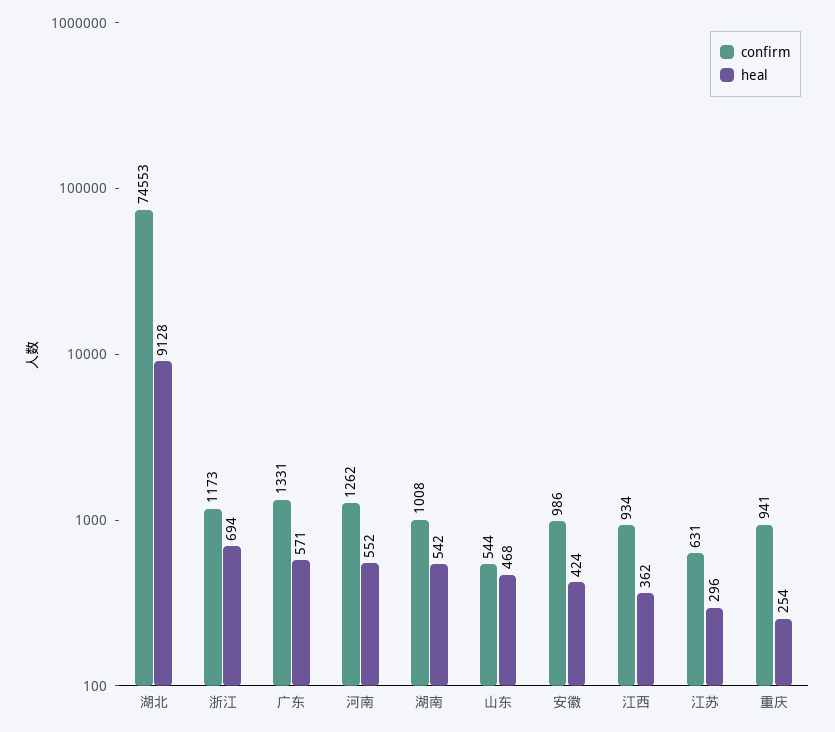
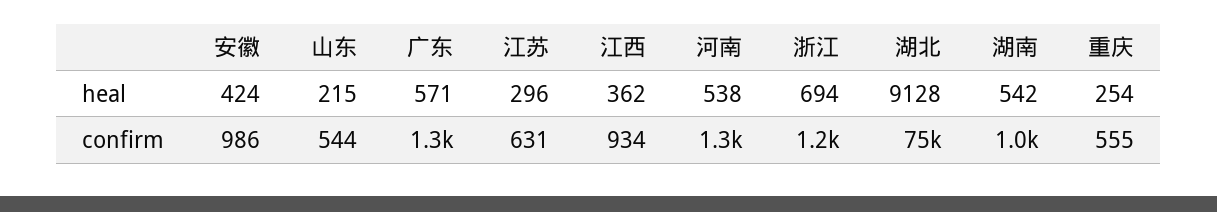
heal, 河南: 552 -> 538
heal, 山东: 468 -> 215
confirm, 重庆: 941 -> 555

